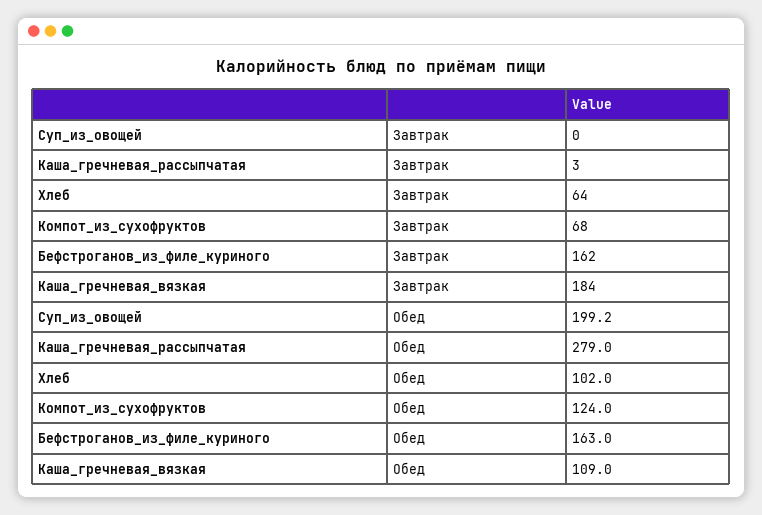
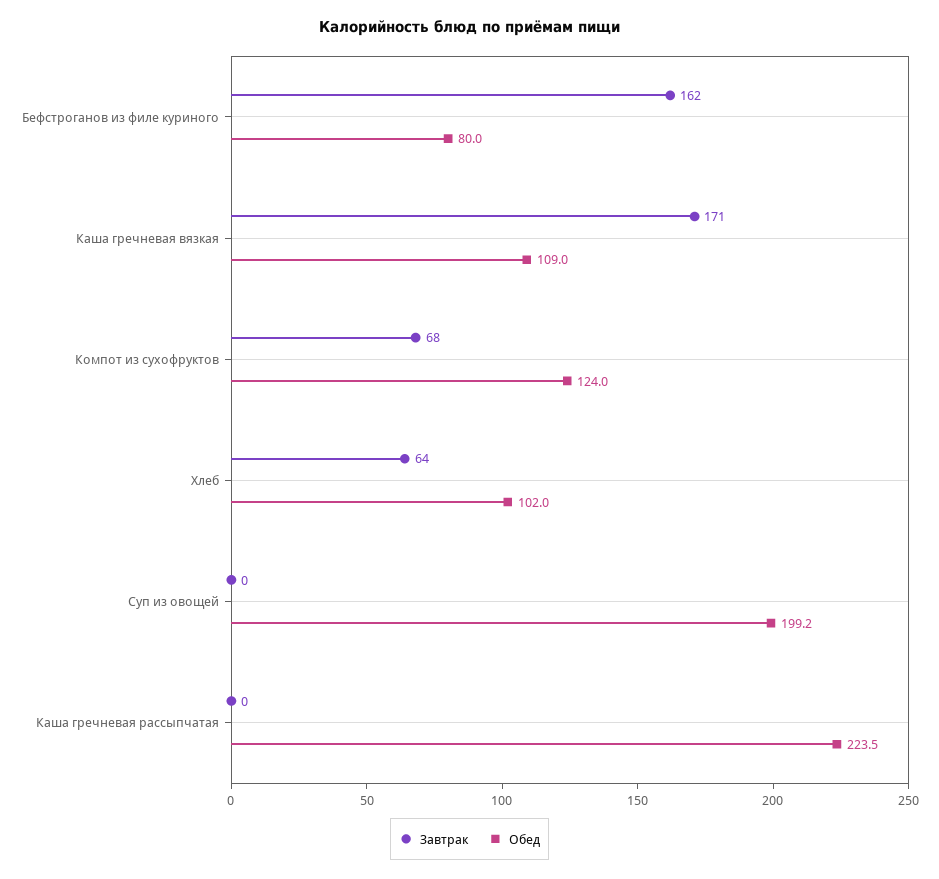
Завтрак, Каша_гречневая_рассыпчатая: 3 -> 0
Завтрак, Каша_гречневая_вязкая: 184 -> 171
Обед, Каша_гречневая_рассыпчатая: 279 -> 223.5
Обед, Бефстроганов_из_филе_куриного: 163 -> 80

